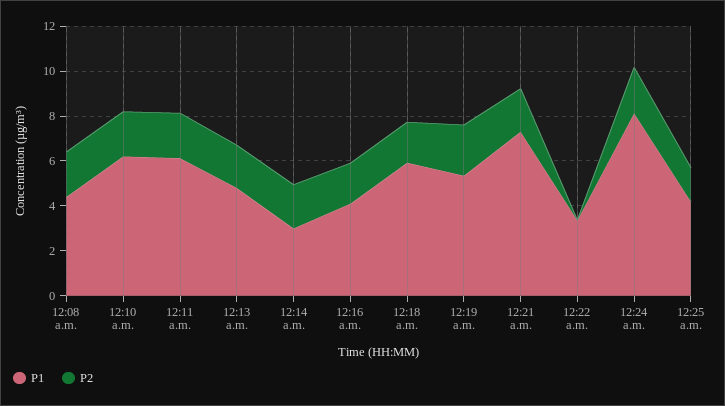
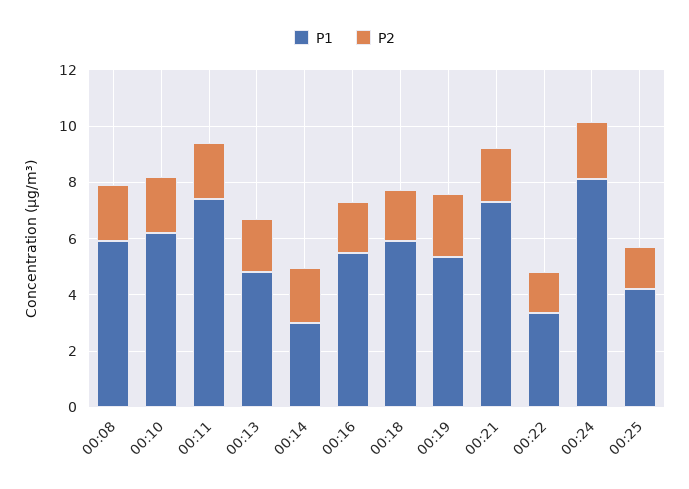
P1, 12:08 a.m.: 4.5 -> 6
P1, 12:11 a.m.: 6 -> 7.5
P1, 12:16 a.m.: 4 -> 5.5
P2, 12:22 a.m.: 0 -> 1.5

